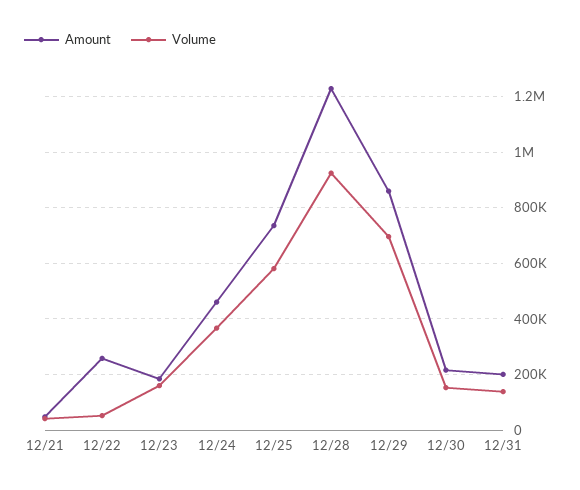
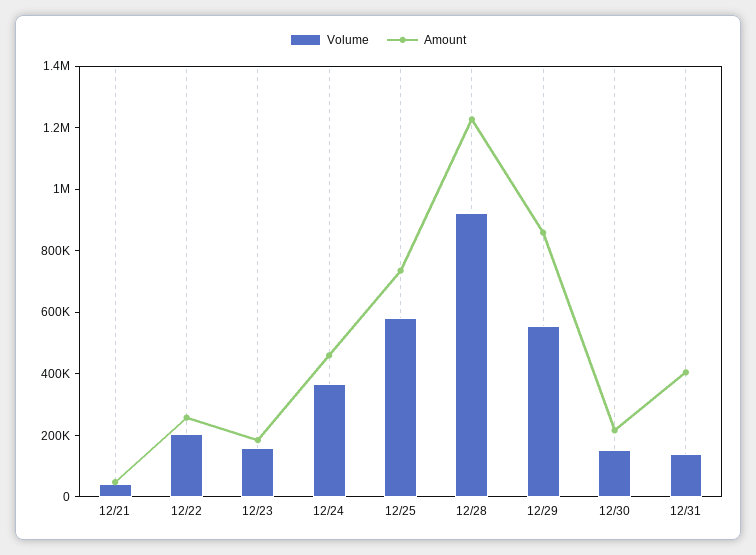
Volume, 12/22: 50000 -> 200000
Volume, 12/29: 700000 -> 550000
Amount, 12/31: 200000 -> 400000

